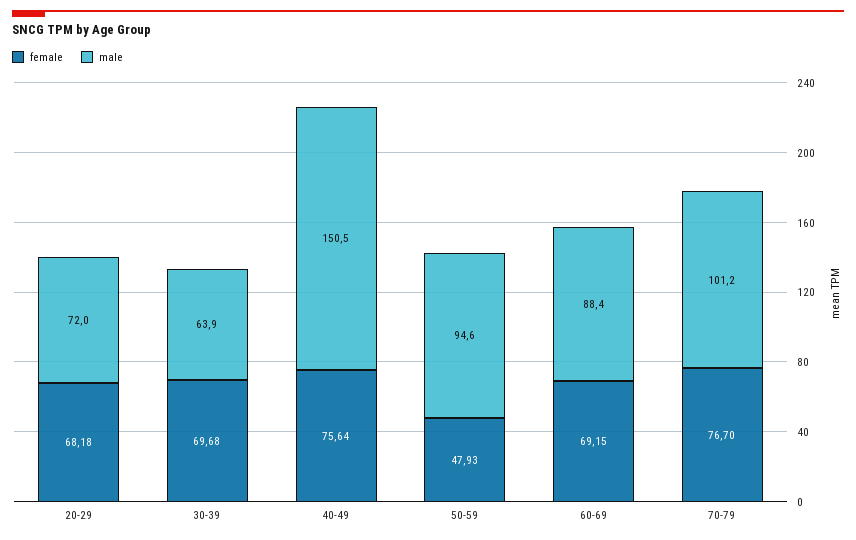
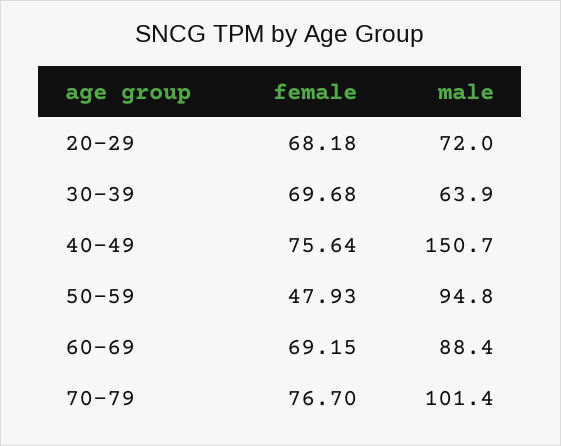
male, 40-49: 150.5 -> 150.7
male, 50-59: 94.6 -> 94.8
male, 70-79: 101.2 -> 101.4

